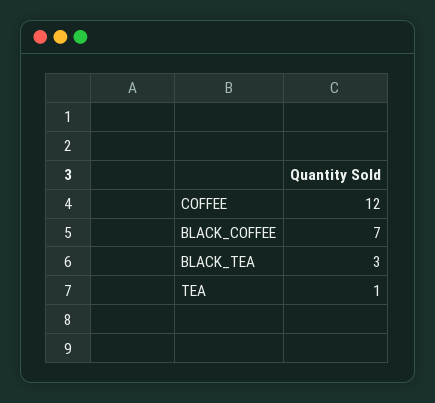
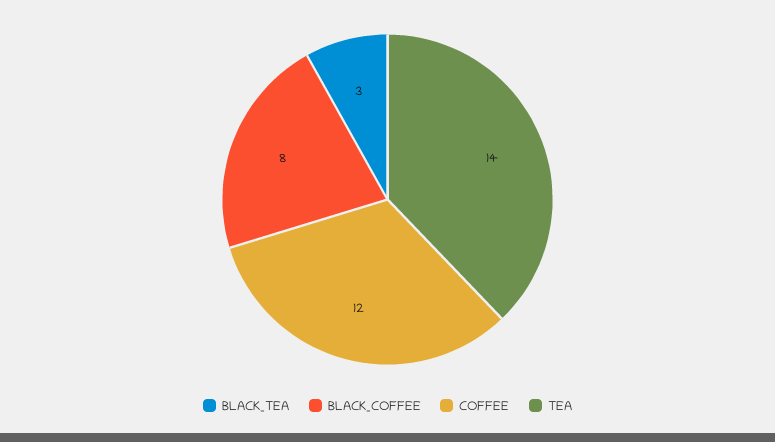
BLACK_COFFEE: 7 -> 8
TEA: 1 -> 14

